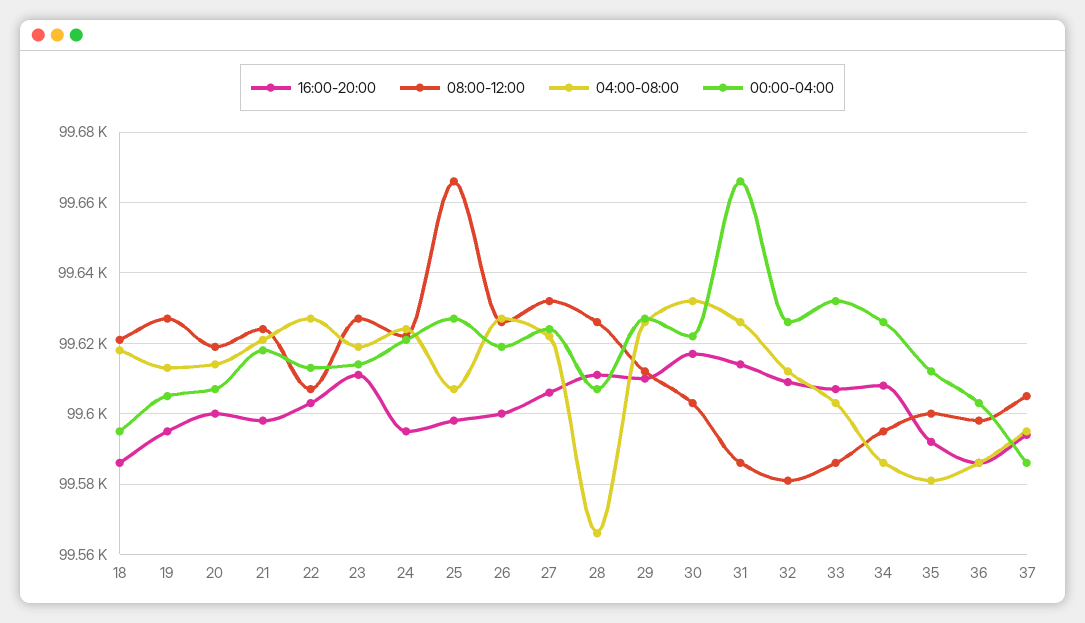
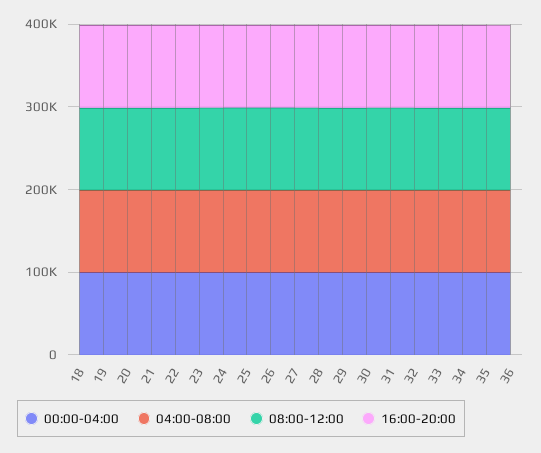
16:00-20:00, 37: 99595 -> none
08:00-12:00, 37: 99605 -> none
04:00-08:00, 37: 99595 -> none
00:00-04:00, 37: 99585 -> none

